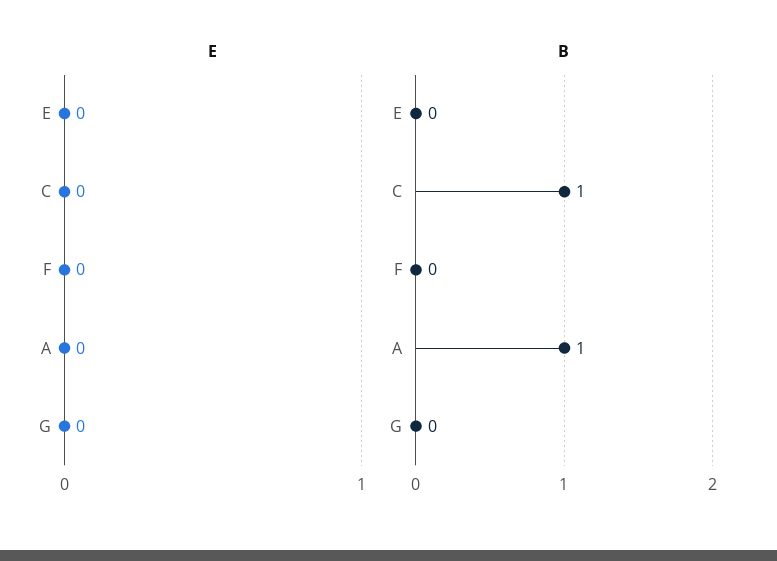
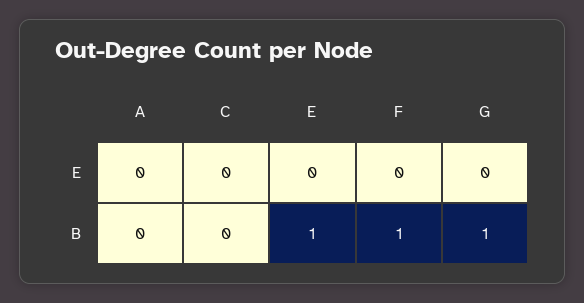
B, E: 0 -> 1
B, C: 1 -> 0
B, F: 0 -> 1
B, A: 1 -> 0
B, G: 0 -> 1

